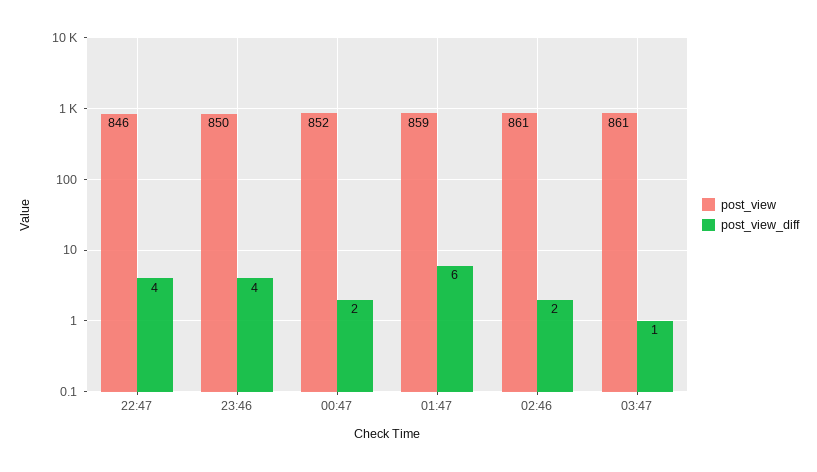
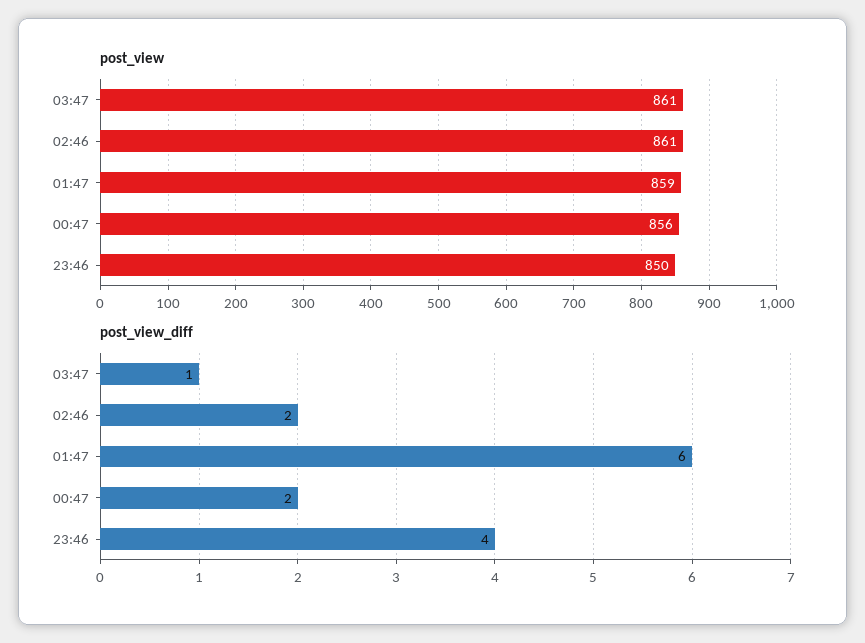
post_view, 22:47: 846 -> none
post_view_diff, 22:47: 4 -> none
post_view, 00:47: 852 -> 856

